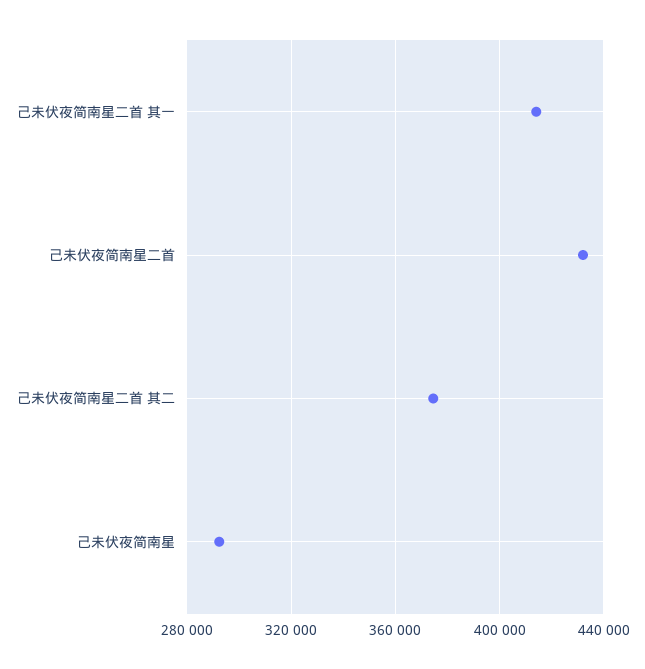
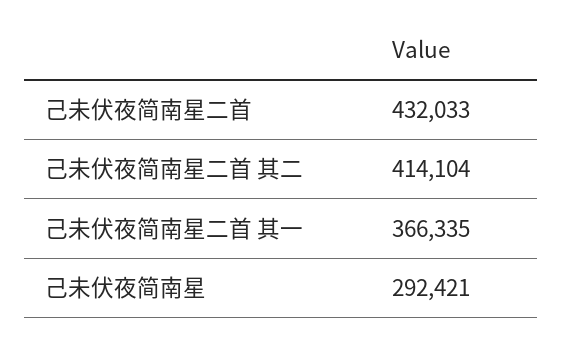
己未伏夜简南星二首 其一: 415000 -> 366335
己未伏夜简南星二首 其二: 375000 -> 414104

